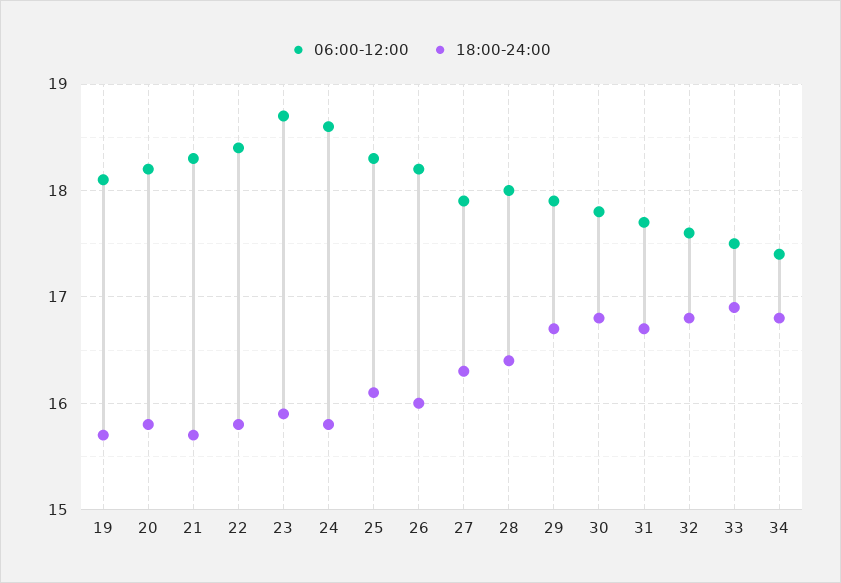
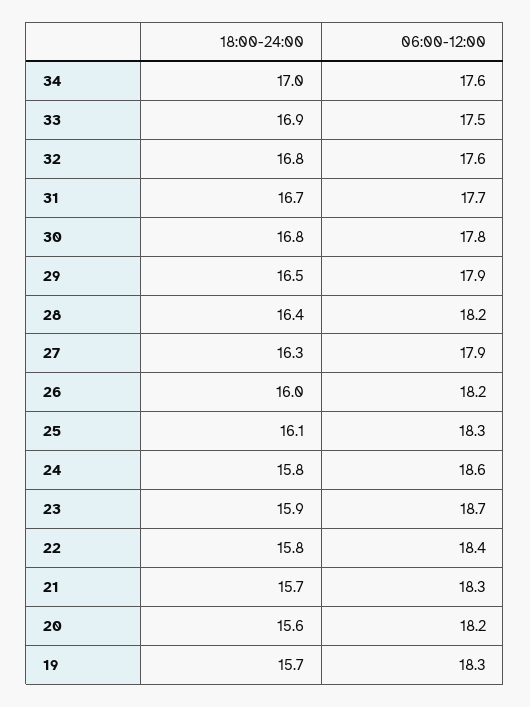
06:00-12:00, 19: 18.1 -> 18.3
18:00-24:00, 20: 15.8 -> 15.6
06:00-12:00, 28: 18 -> 18.2
18:00-24:00, 29: 16.7 -> 16.5
06:00-12:00, 34: 17.4 -> 17.6
18:00-24:00, 34: 16.8 -> 17

